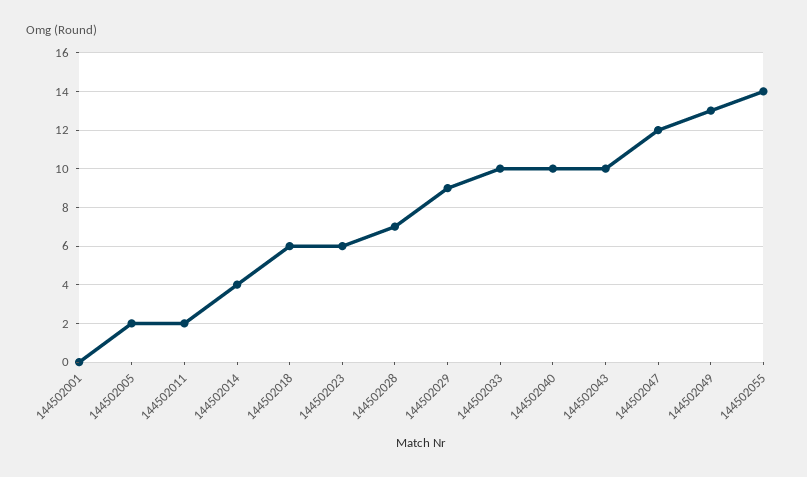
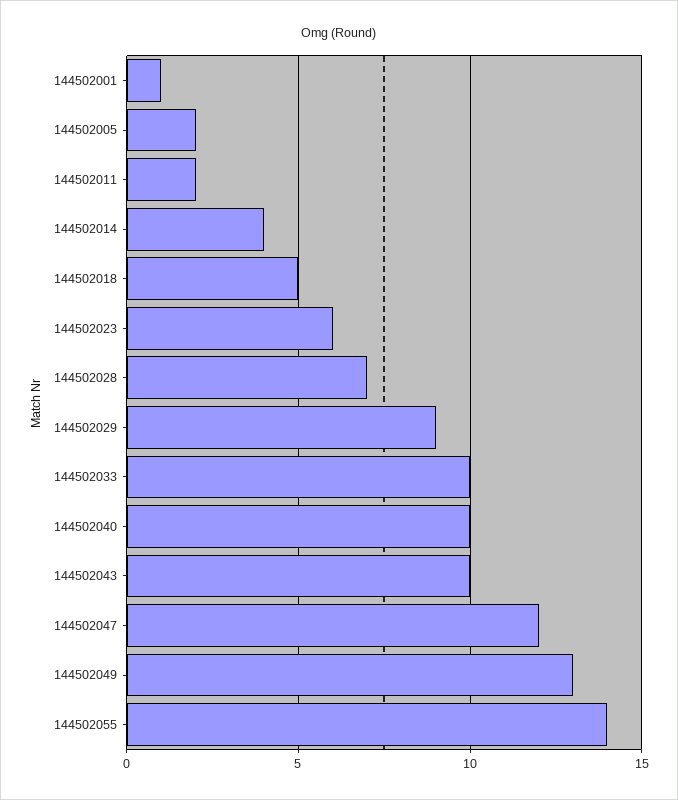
144502001: 0 -> 1
144502018: 6 -> 5

